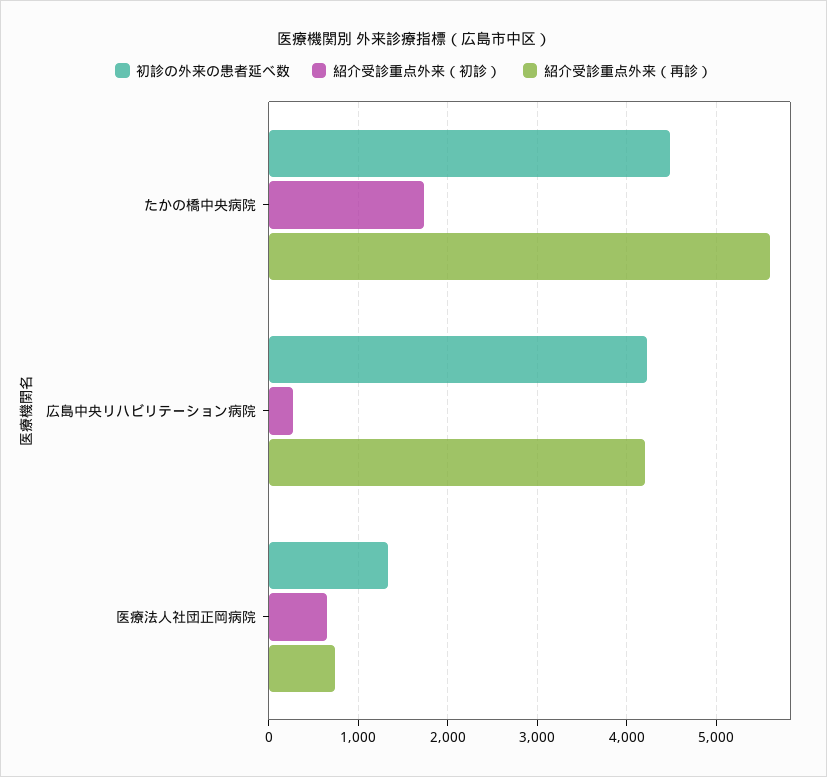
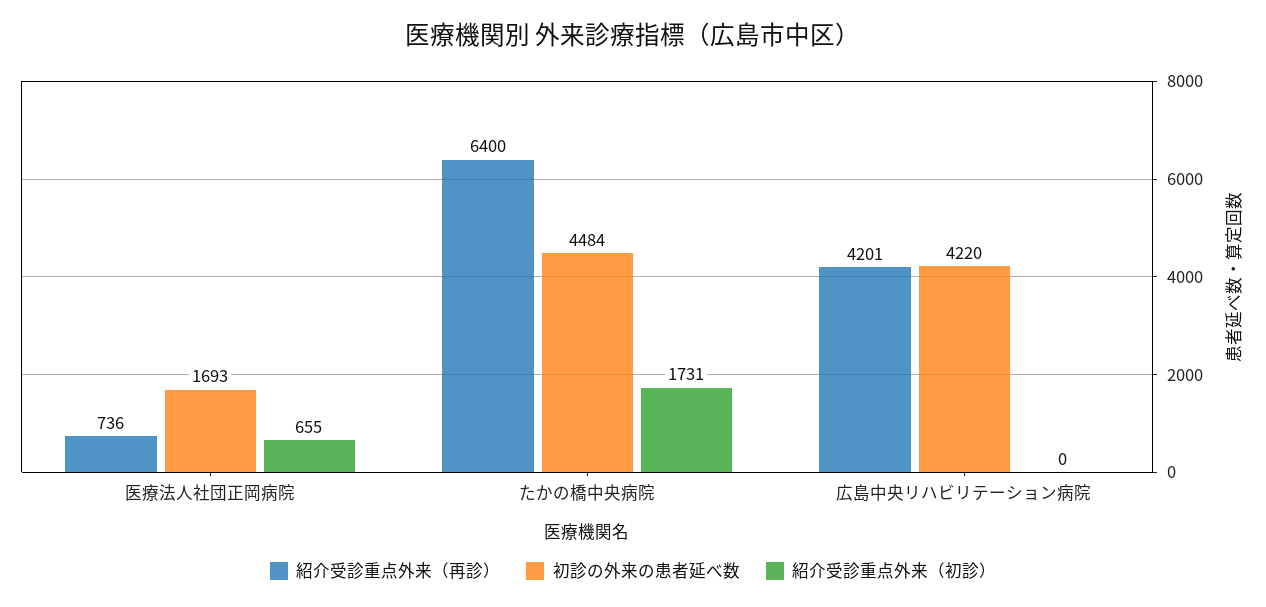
紹介受診重点外来（再診）, たかの橋中央病院: 5600 -> 6400
紹介受診重点外来（初診）, 広島中央リハビリテーション病院: 300 -> 0
初診の外来の患者延べ数, 医療法人社団正岡病院: 1300 -> 1693

